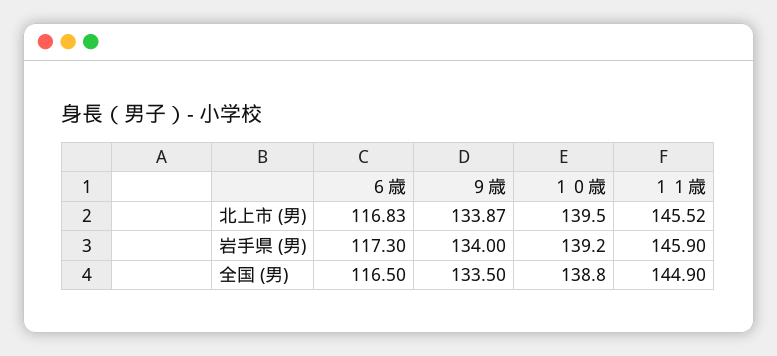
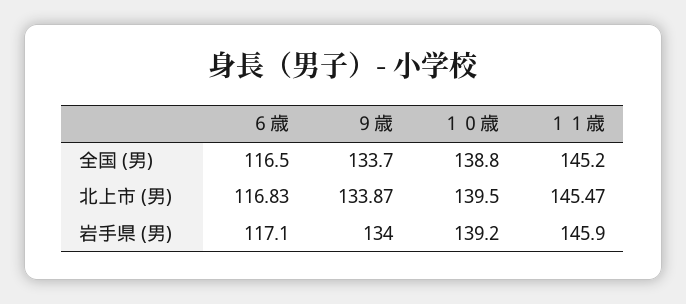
１１歳, 北上市 (男): 145.52 -> 145.47
６歳, 岩手県 (男): 117.3 -> 117.1
９歳, 全国 (男): 133.5 -> 133.7
１１歳, 全国 (男): 144.9 -> 145.2

